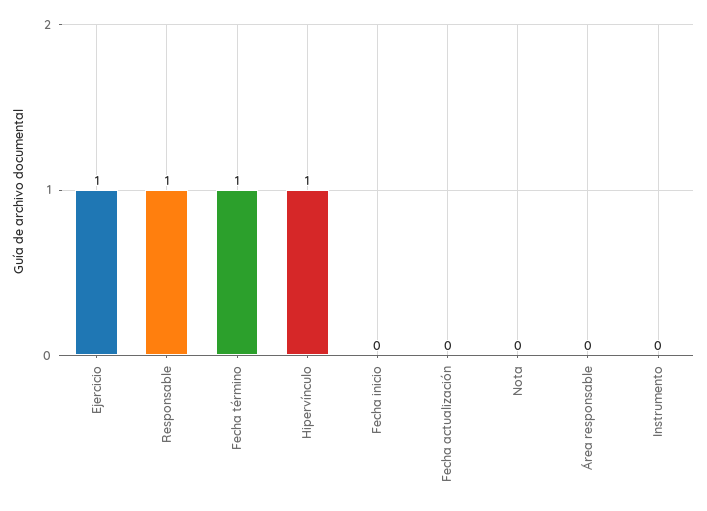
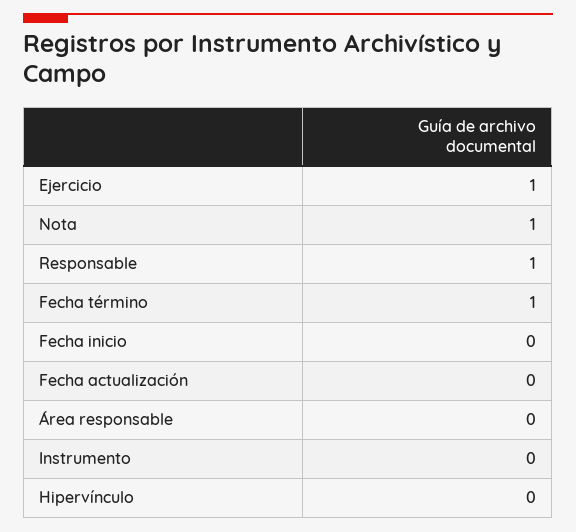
Hipervínculo: 1 -> 0
Nota: 0 -> 1

